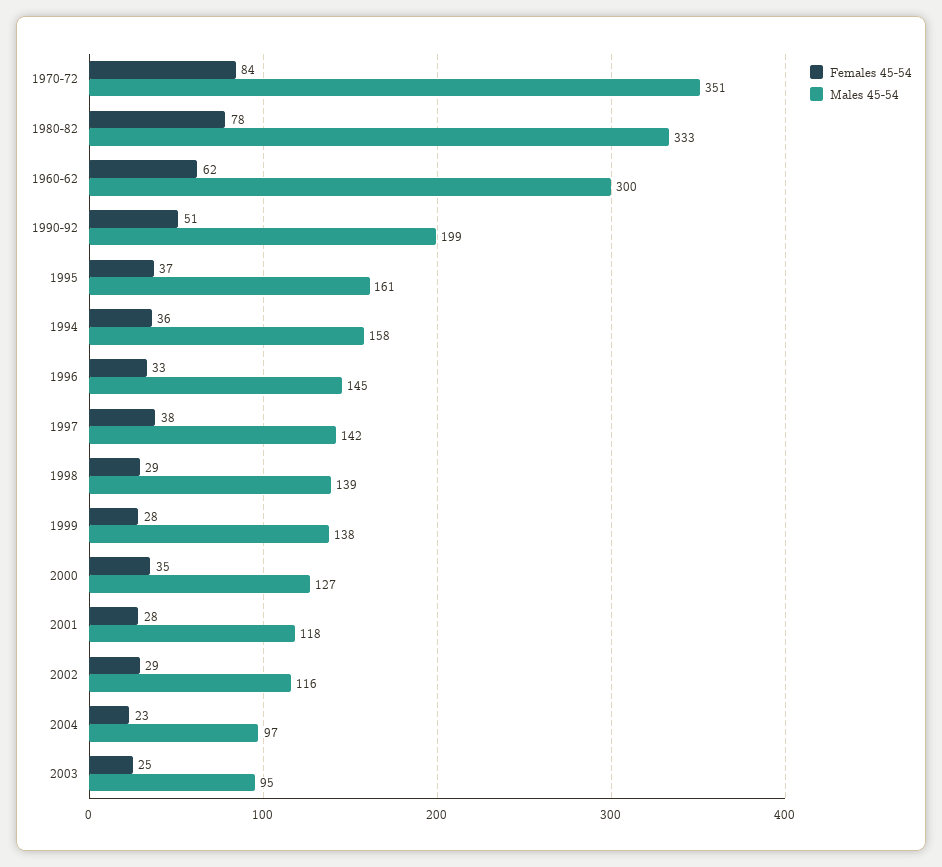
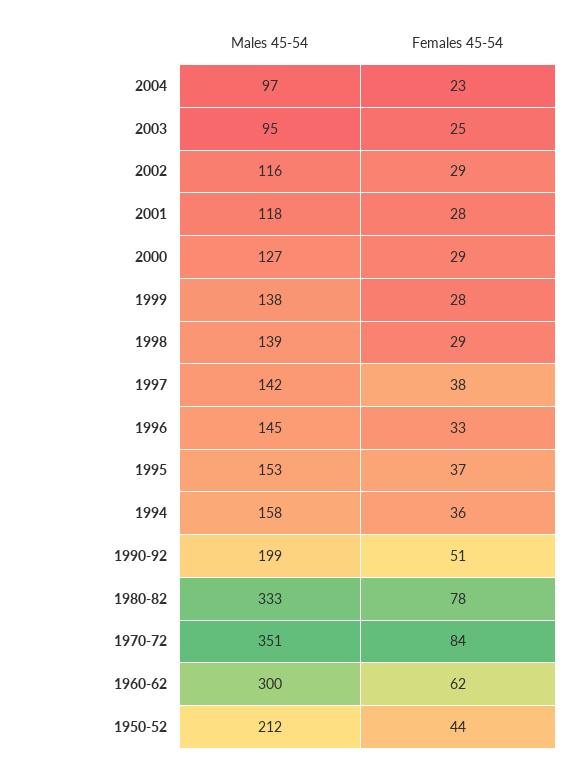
Males 45-54, 1995: 161 -> 153
Females 45-54, 2000: 35 -> 29
Males 45-54, 1950-52: none -> 212
Females 45-54, 1950-52: none -> 44

